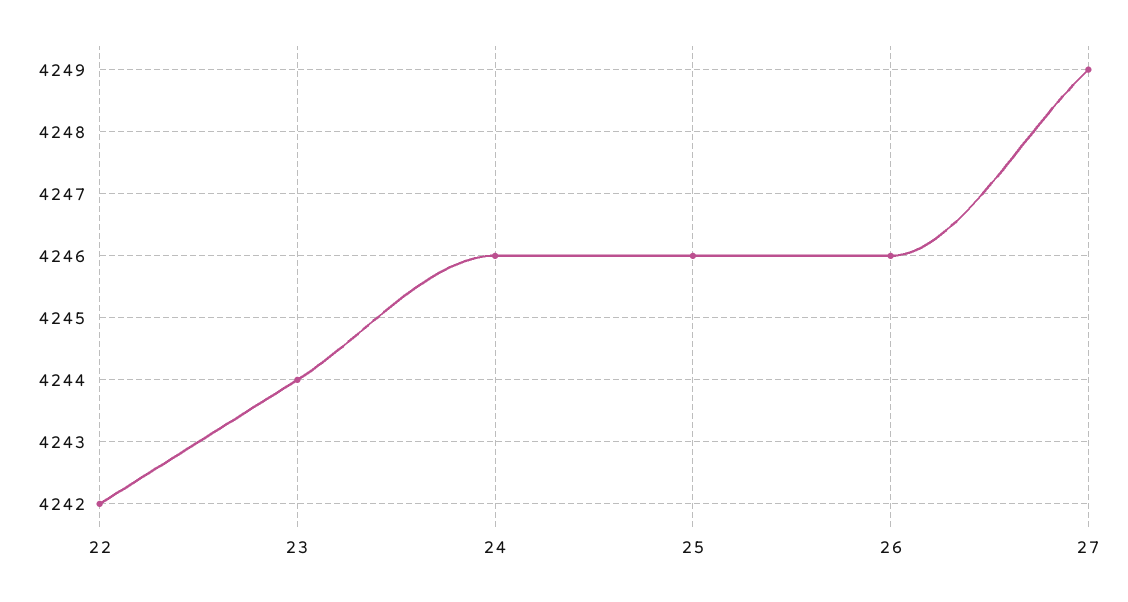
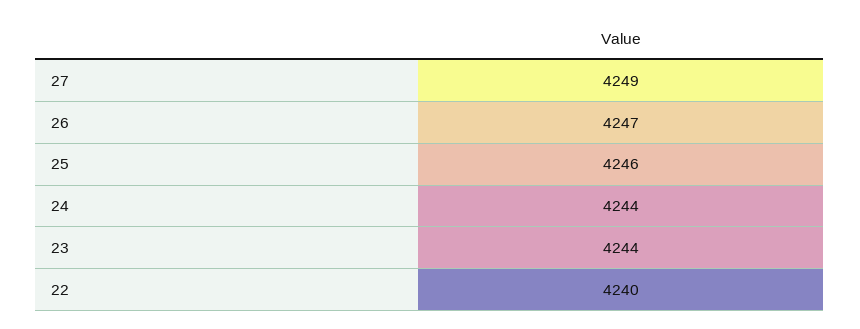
22: 4242 -> 4240
24: 4246 -> 4244
26: 4246 -> 4247

